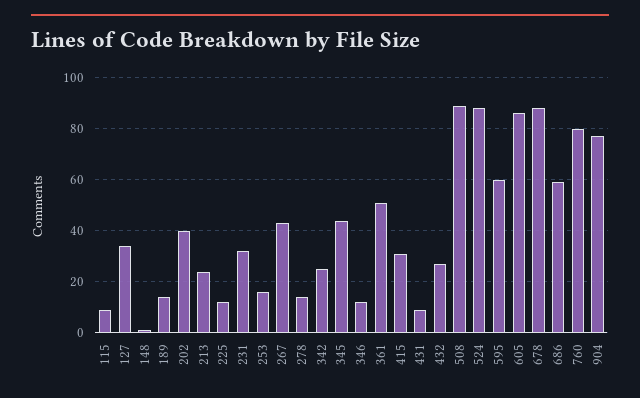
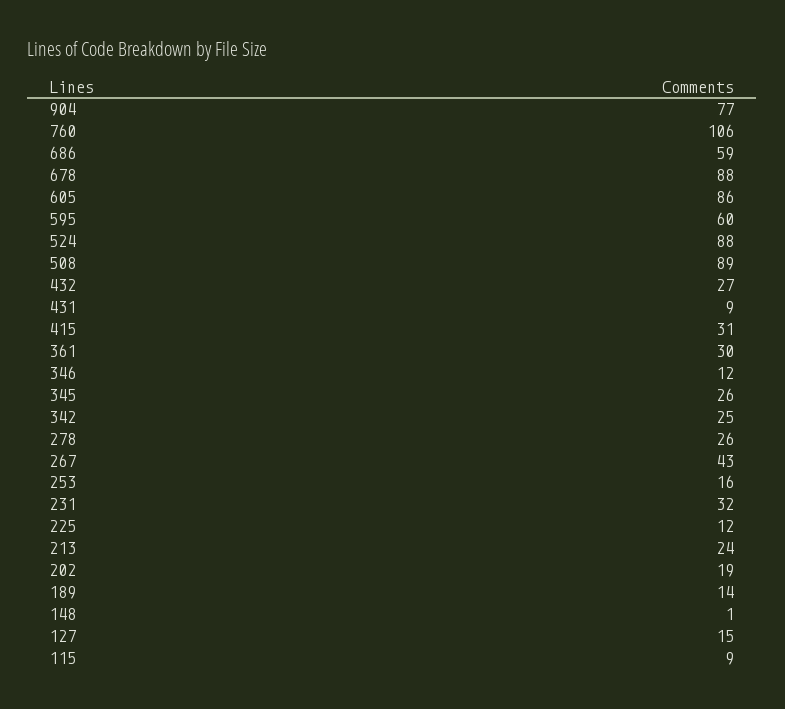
127: 35 -> 15
202: 40 -> 19
278: 15 -> 26
345: 45 -> 26
361: 50 -> 30
760: 80 -> 106

